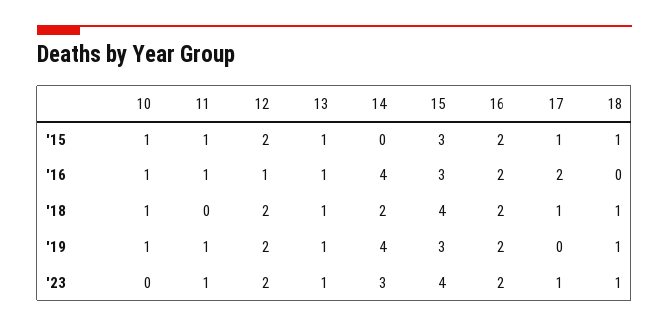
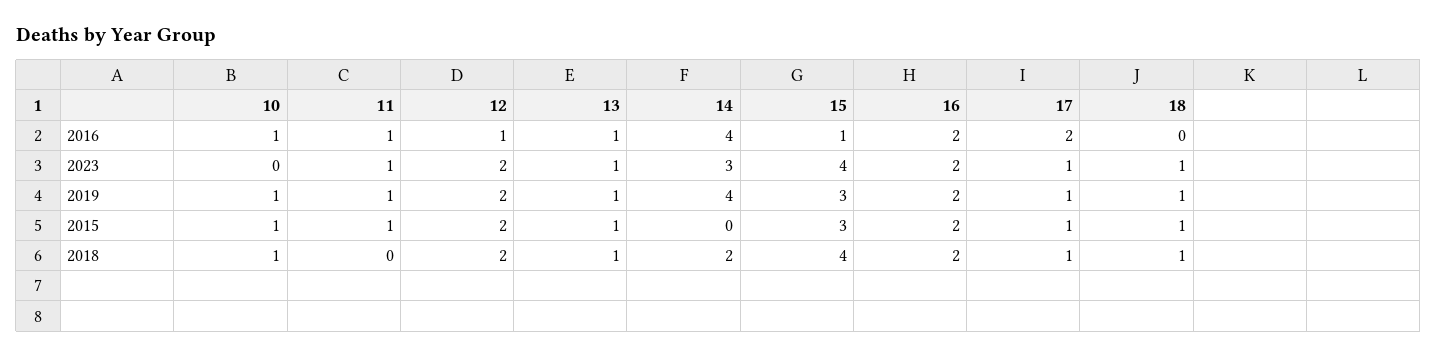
15, '16: 3 -> 1
17, '19: 0 -> 1

